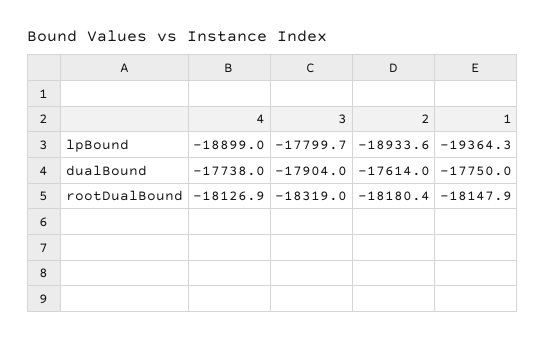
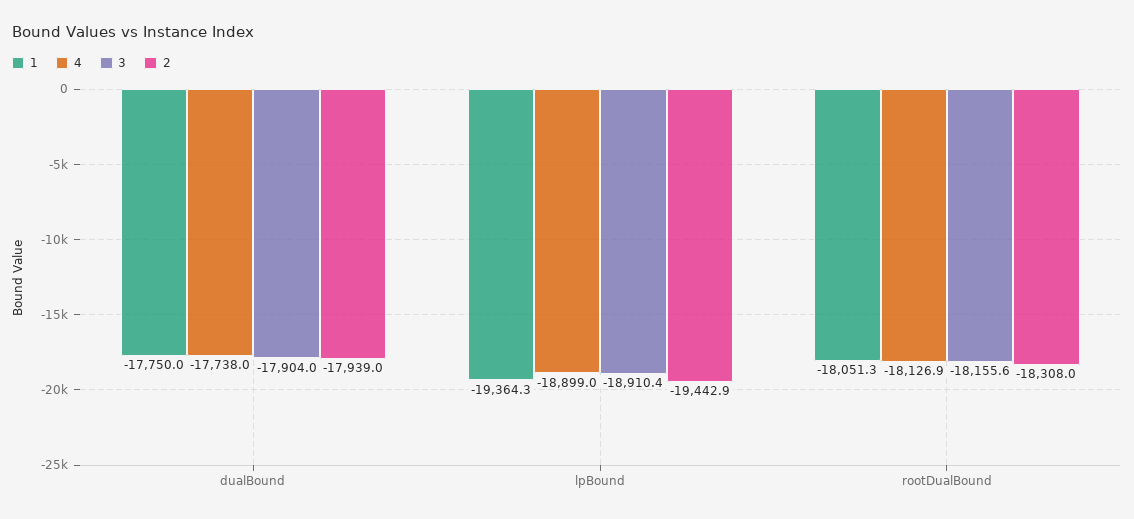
3, lpBound: -17799.7 -> -18910.4
2, lpBound: -18933.6 -> -19442.9
2, dualBound: -17614 -> -17939
3, rootDualBound: -18319 -> -18155.6
2, rootDualBound: -18180.4 -> -18308
1, rootDualBound: -18147.9 -> -18051.3

